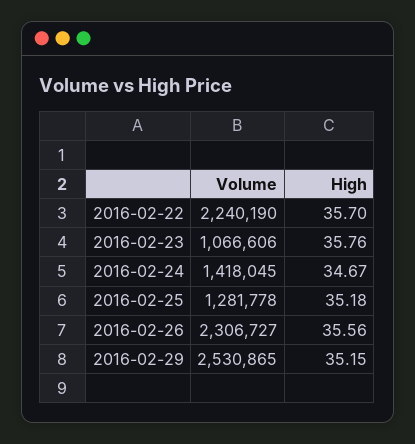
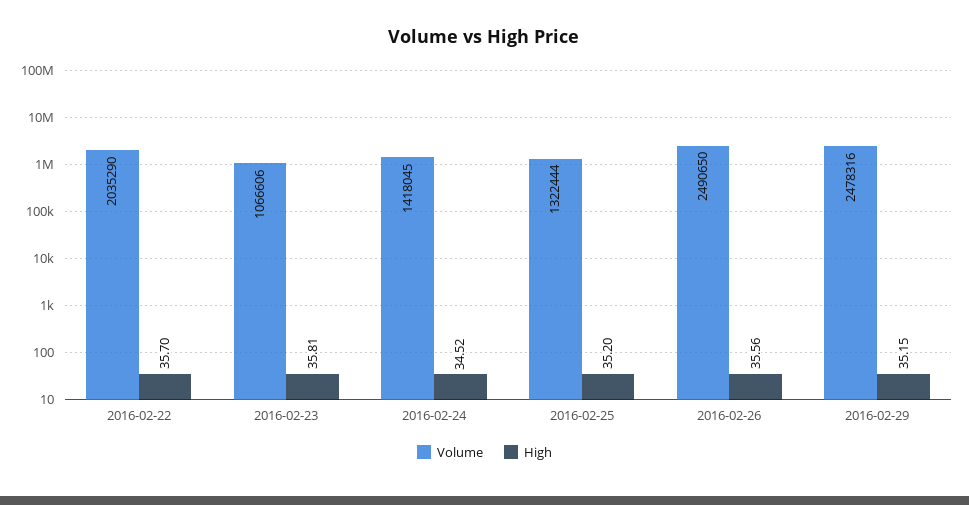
Volume, 2016-02-22: 2240190 -> 2035290
High, 2016-02-23: 35.76 -> 35.81
High, 2016-02-24: 34.67 -> 34.52
Volume, 2016-02-25: 1281778 -> 1322444
High, 2016-02-25: 35.18 -> 35.2
Volume, 2016-02-26: 2306727 -> 2490650
Volume, 2016-02-29: 2530865 -> 2478316

